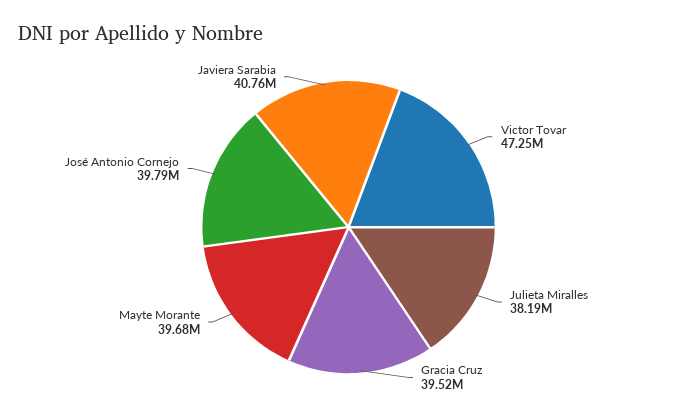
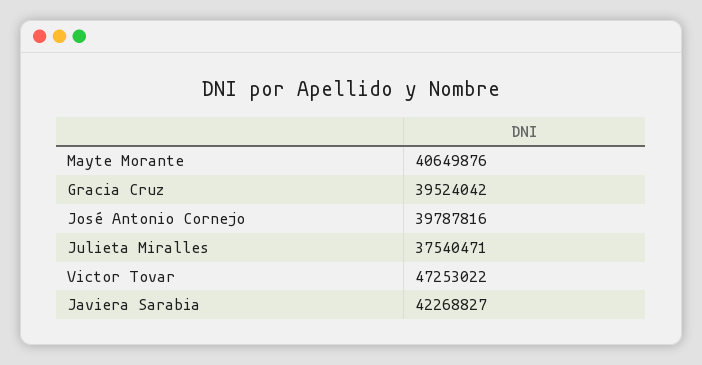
Julieta Miralles: 38190000 -> 37540471
Mayte Morante: 39680000 -> 40649876
Javiera Sarabia: 40760000 -> 42268827

